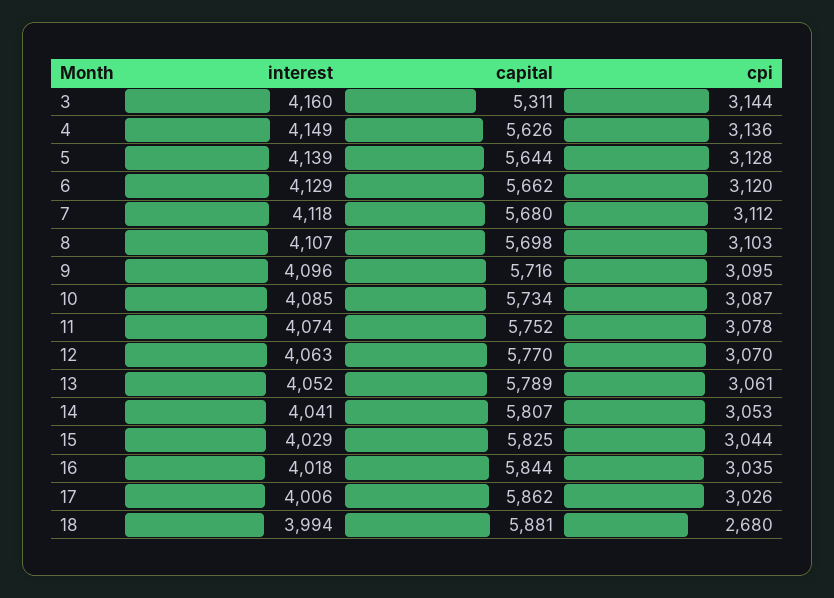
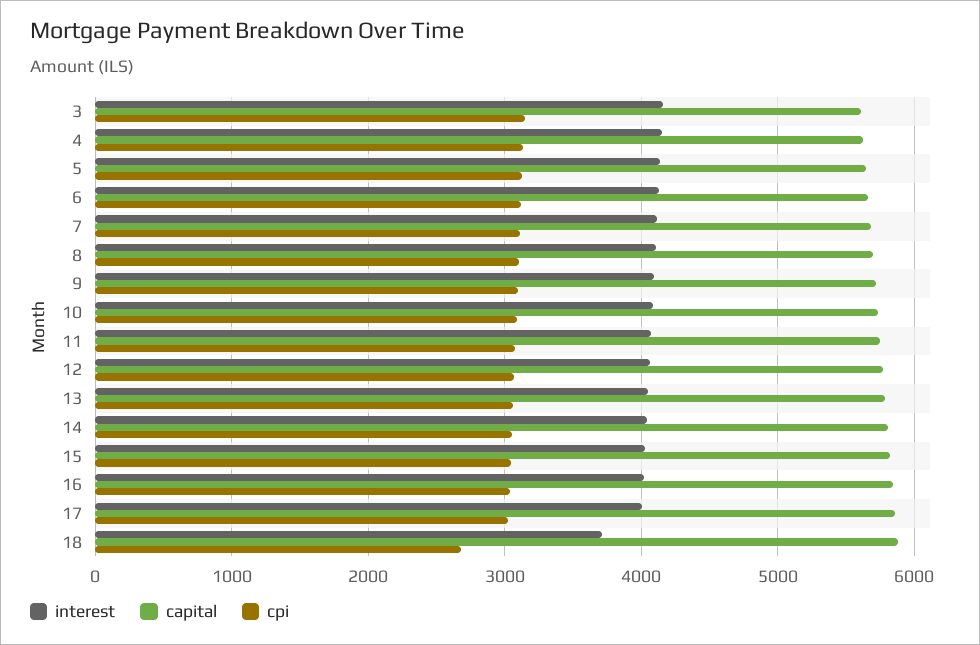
capital, 3: 5311 -> 5600
interest, 18: 3994 -> 3700

